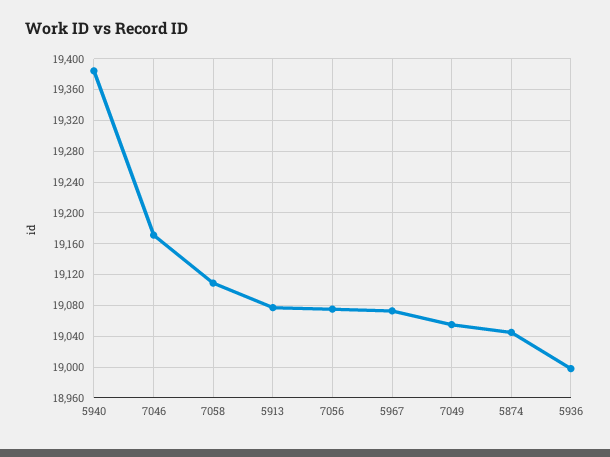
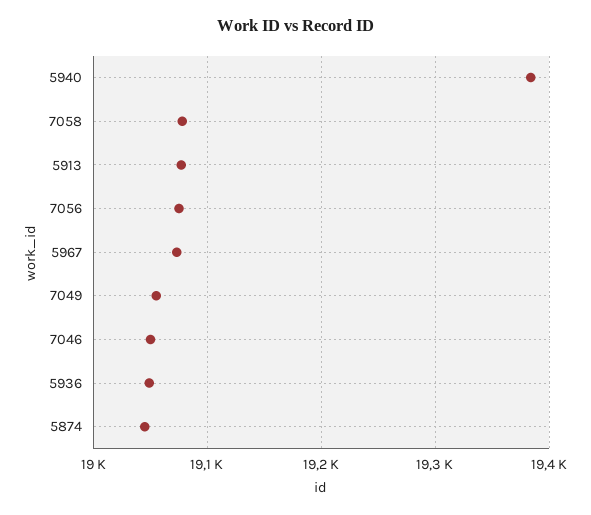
7046: 19170 -> 19050
7058: 19110 -> 19080
5936: 19000 -> 19050

